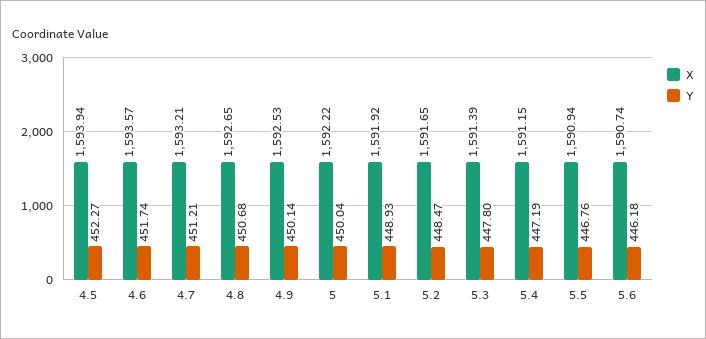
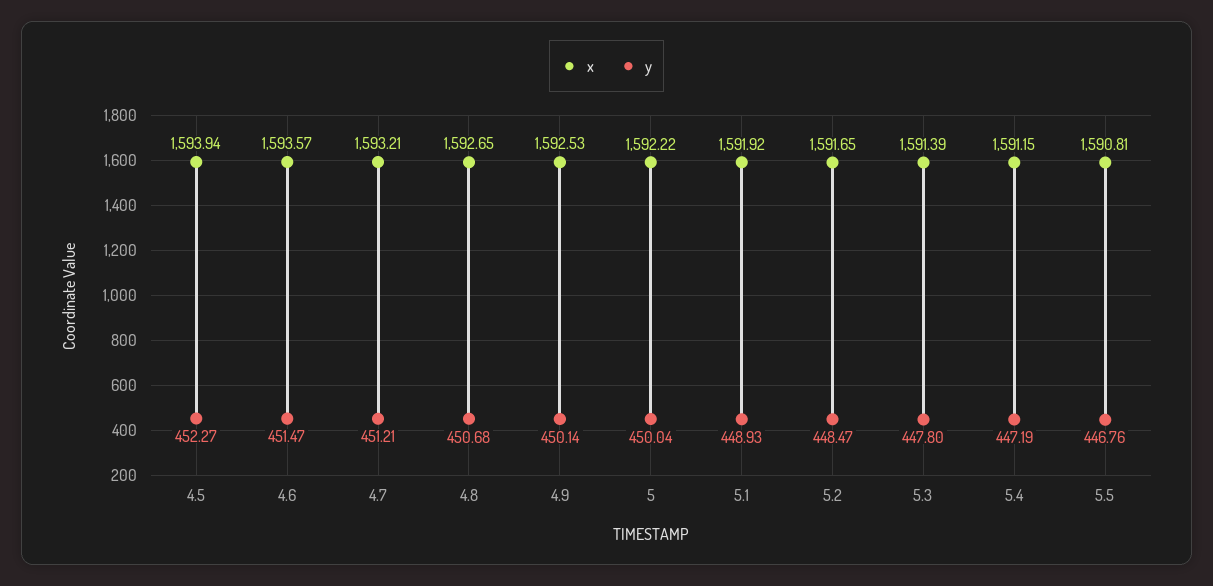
Y, 4.6: 451.74 -> 451.47
X, 5.5: 1590.94 -> 1590.81
X, 5.6: 1590.74 -> none
Y, 5.6: 446.18 -> none

